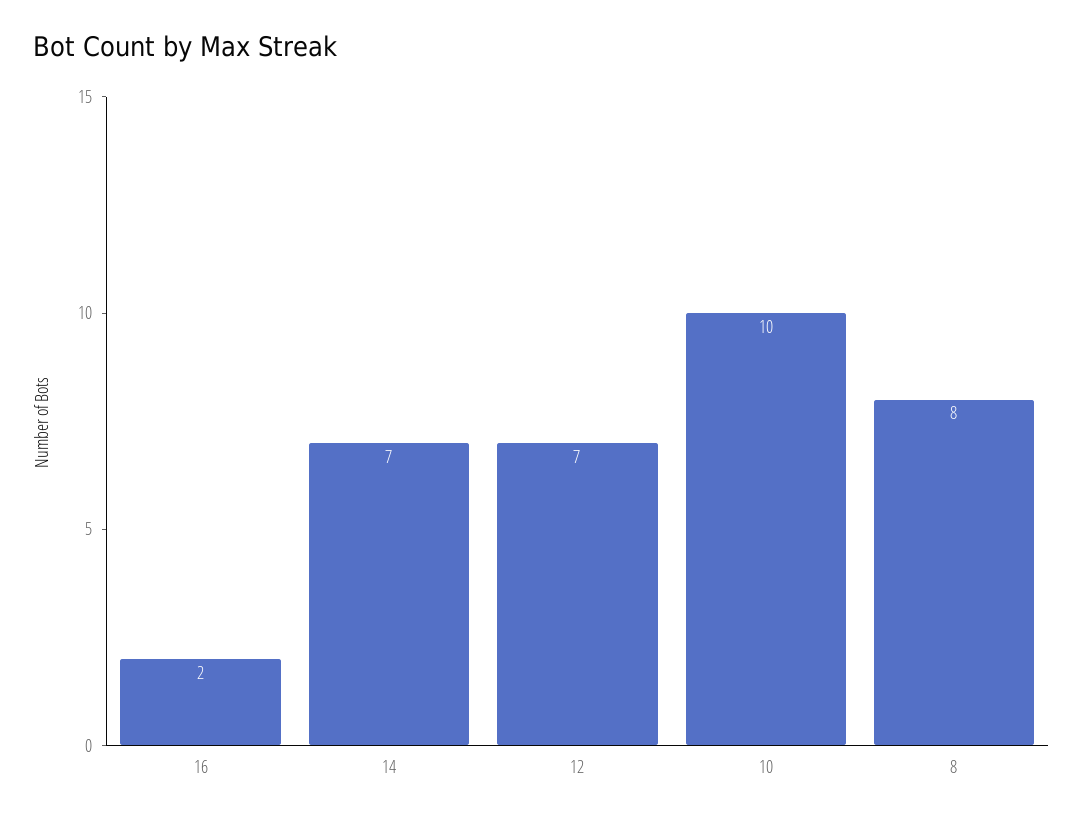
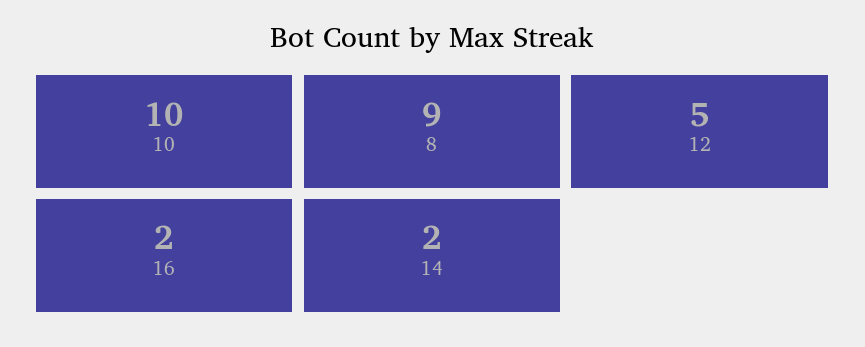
14: 7 -> 2
12: 7 -> 5
8: 8 -> 9

